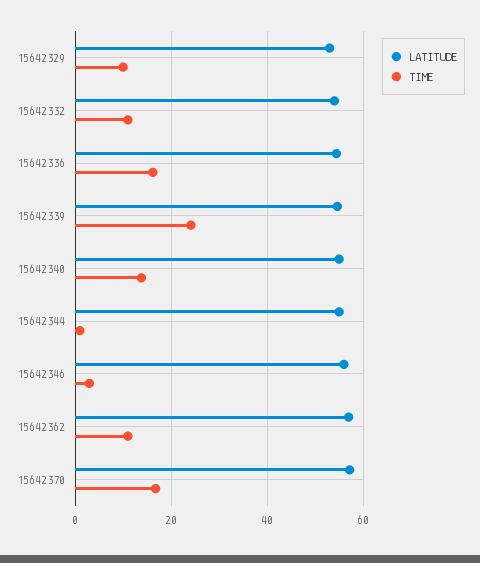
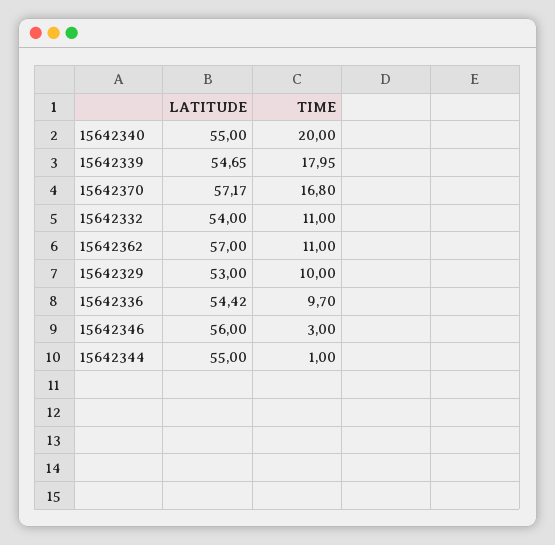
TIME, 15642336: 16 -> 9.7
TIME, 15642339: 24 -> 17.95
TIME, 15642340: 14 -> 20

